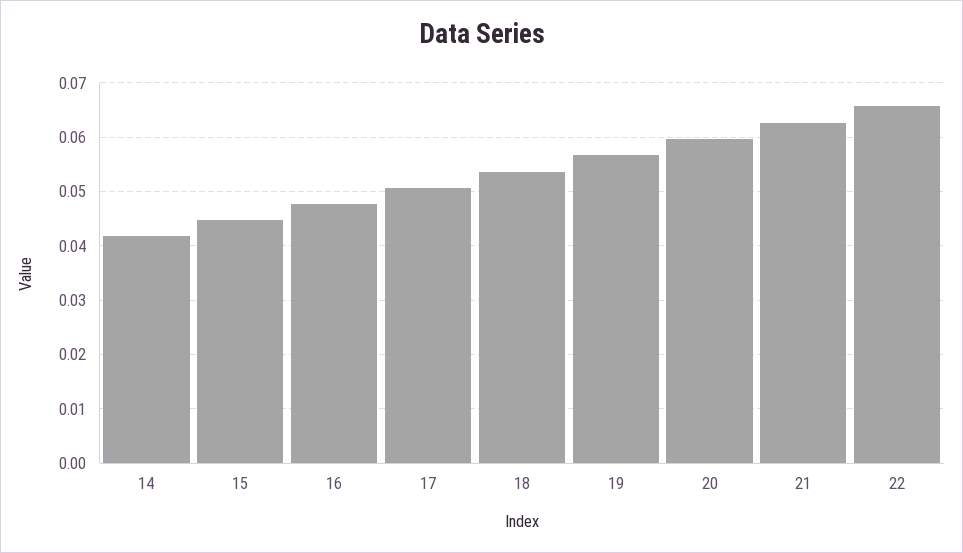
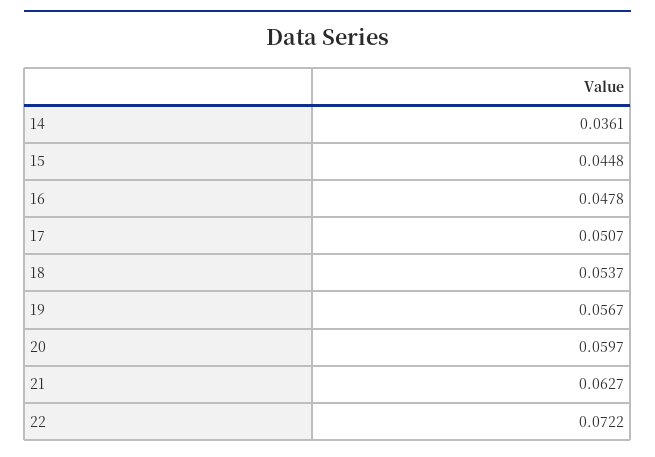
14: 0.042 -> 0.0361
22: 0.066 -> 0.0722

